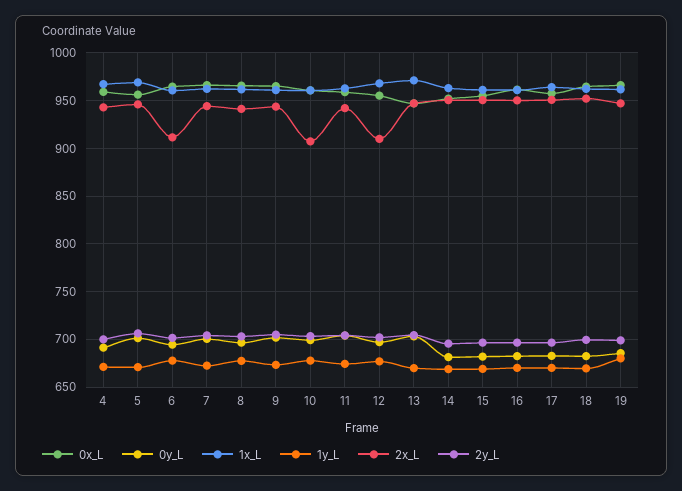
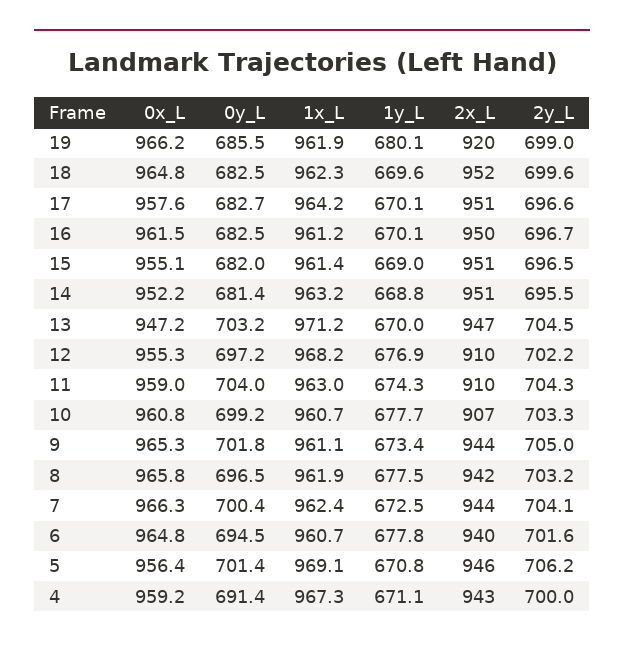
2x_L, 6: 910 -> 940
2x_L, 11: 940 -> 910
2x_L, 19: 950 -> 920

